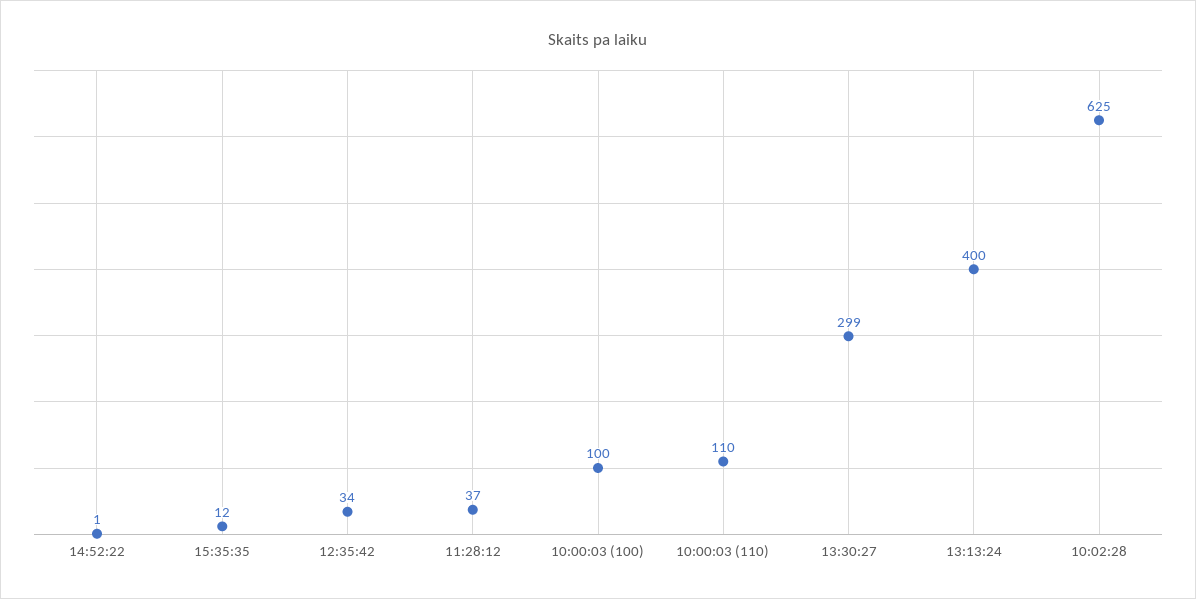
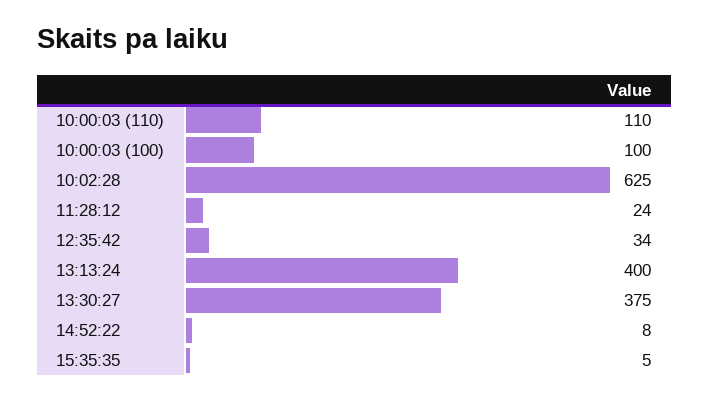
14:52:22: 1 -> 8
15:35:35: 12 -> 5
11:28:12: 37 -> 24
13:30:27: 299 -> 375

